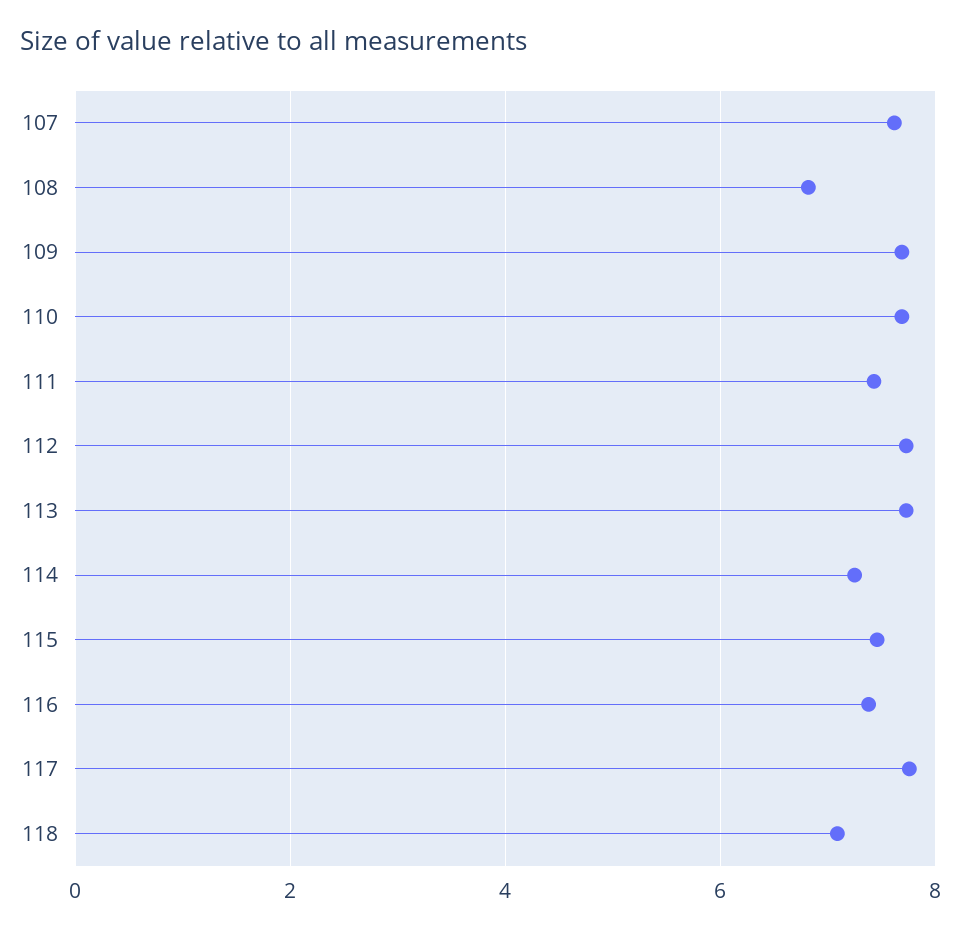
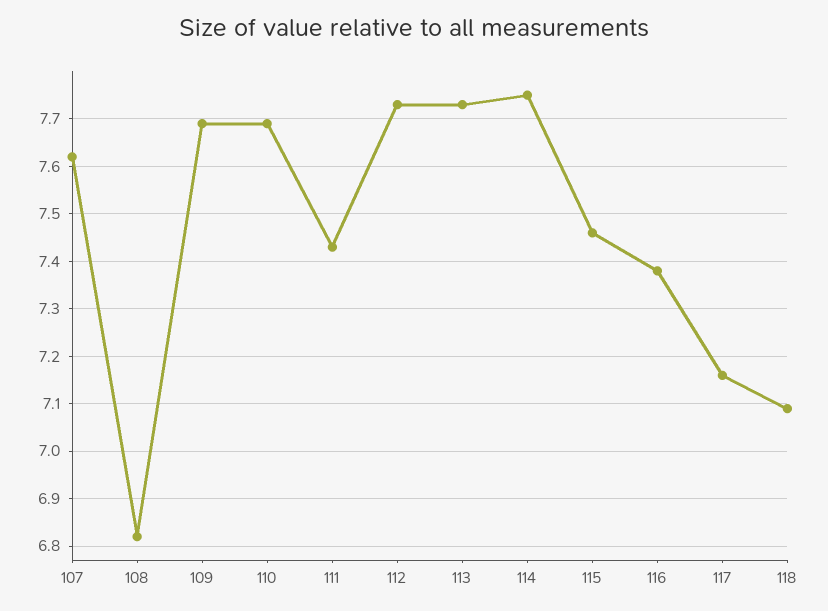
114: 7.2 -> 7.75
117: 7.8 -> 7.15

